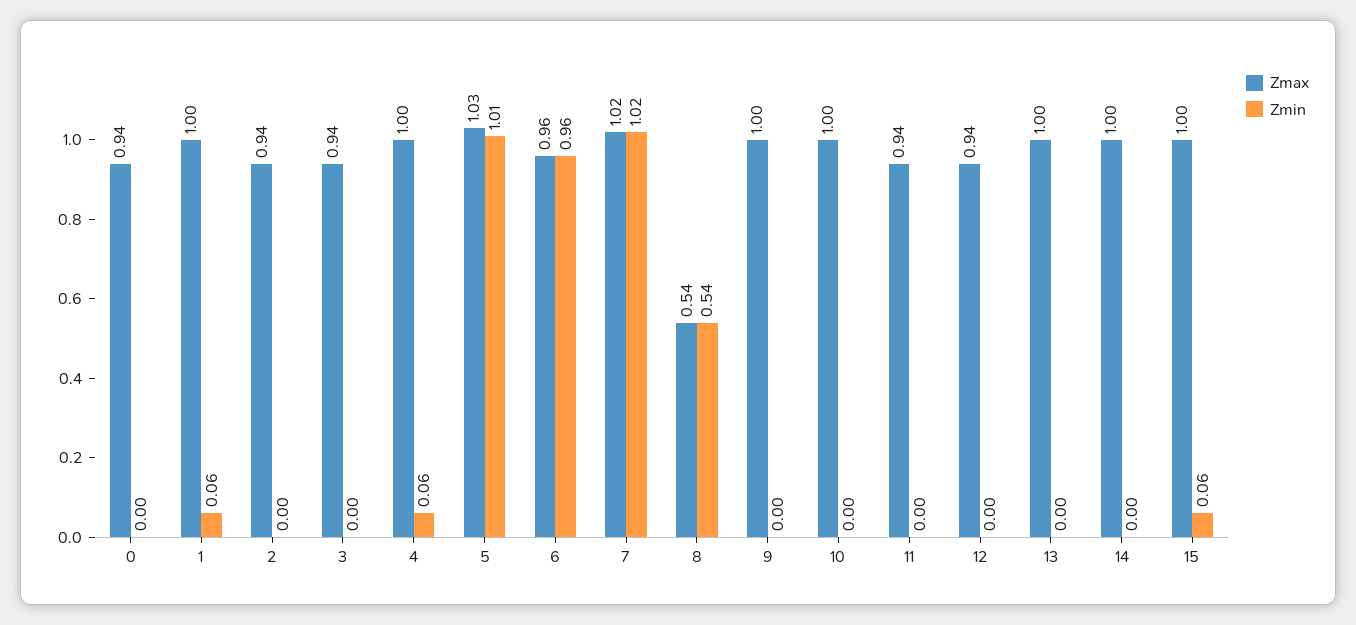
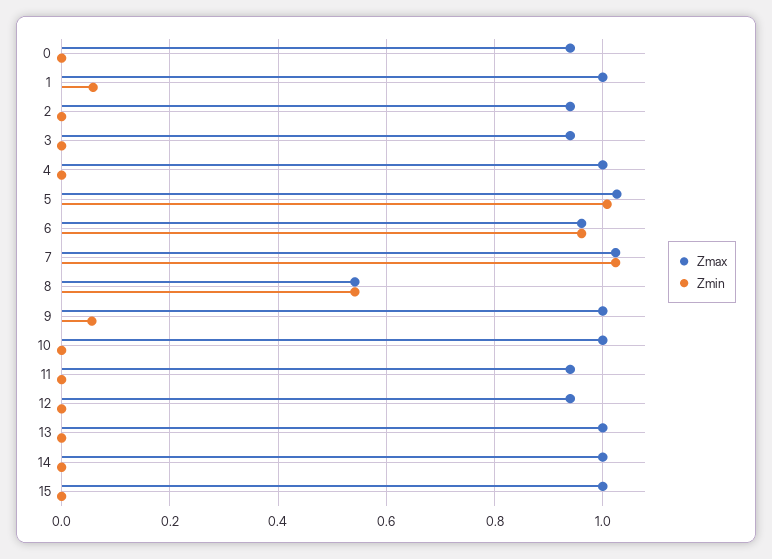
Zmin, 4: 0.06 -> 0
Zmin, 9: 0 -> 0.06
Zmin, 15: 0.06 -> 0

